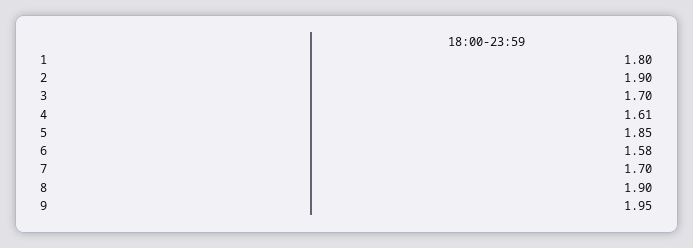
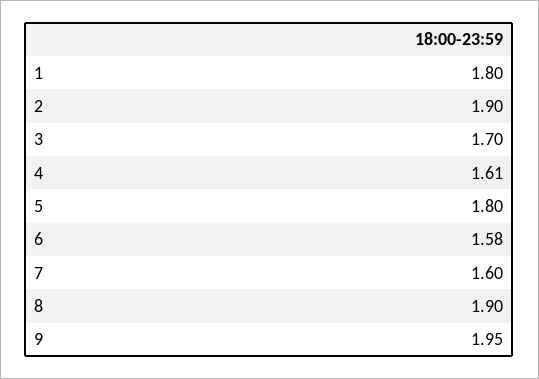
5: 1.85 -> 1.8
7: 1.7 -> 1.6

